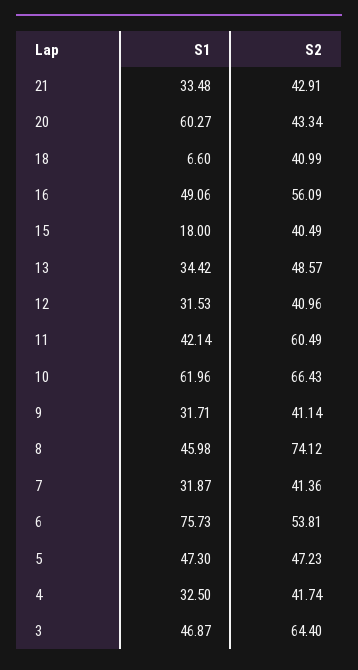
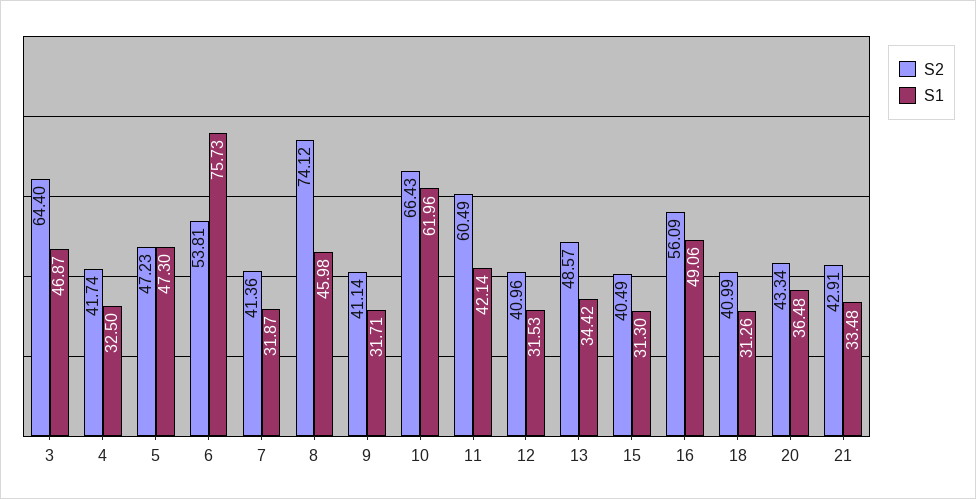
S1, 20: 60.27 -> 36.48
S1, 18: 6.6 -> 31.26
S1, 15: 18 -> 31.3

